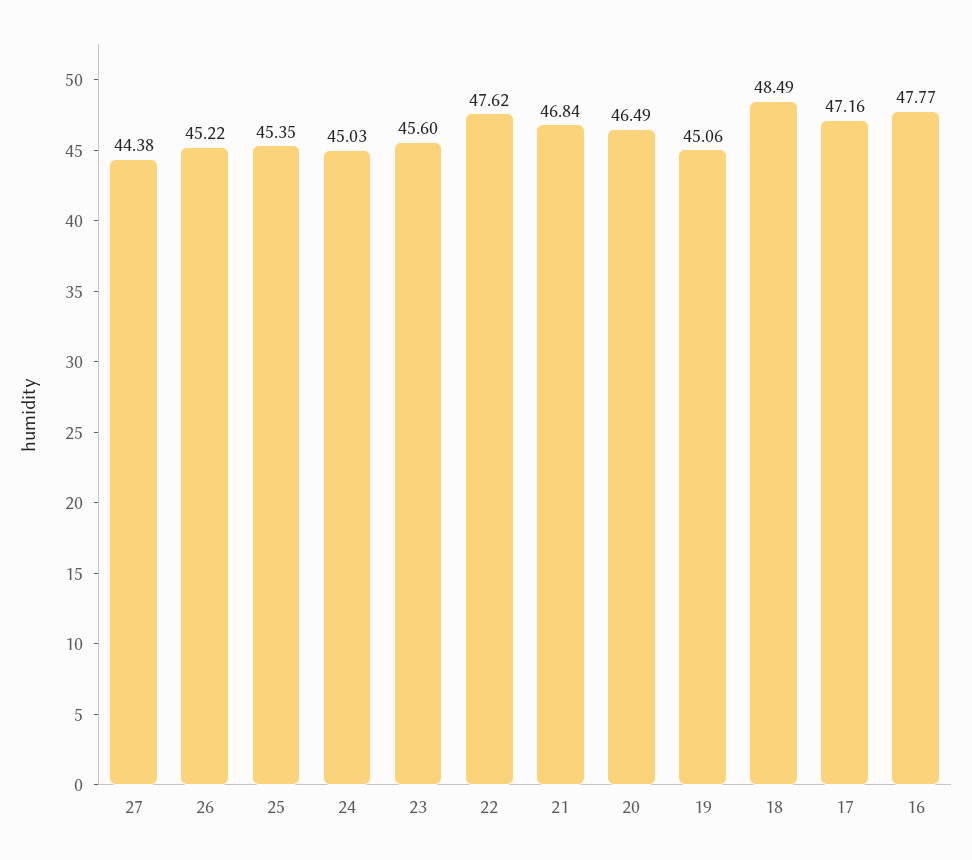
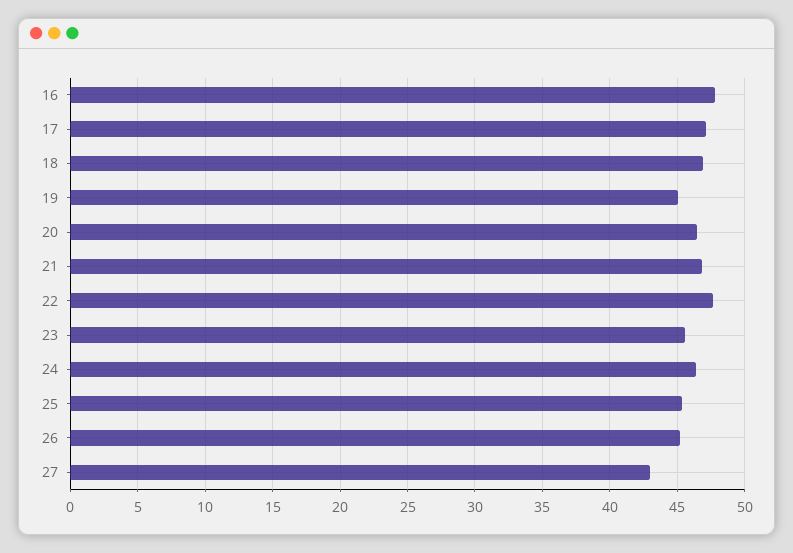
27: 44.38 -> 43
24: 45.03 -> 46.5
18: 48.49 -> 47

